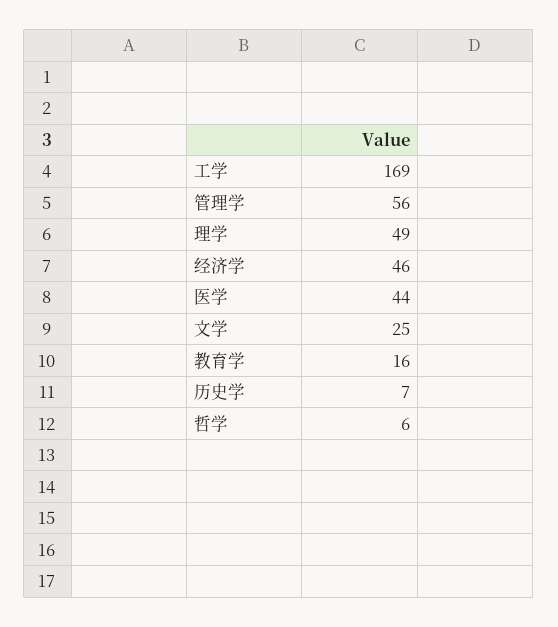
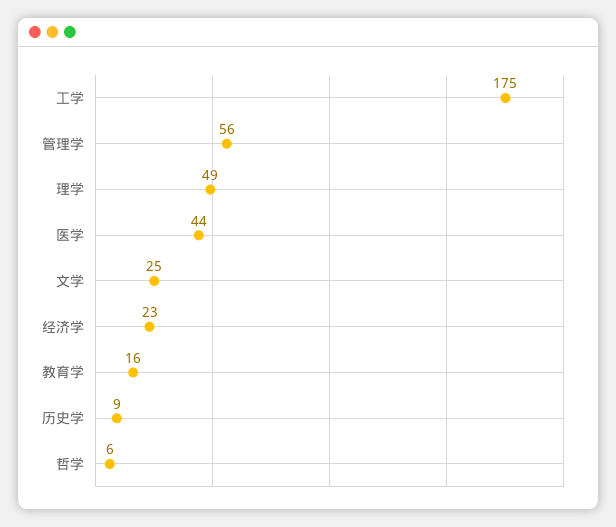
工学: 169 -> 175
经济学: 46 -> 23
历史学: 7 -> 9

